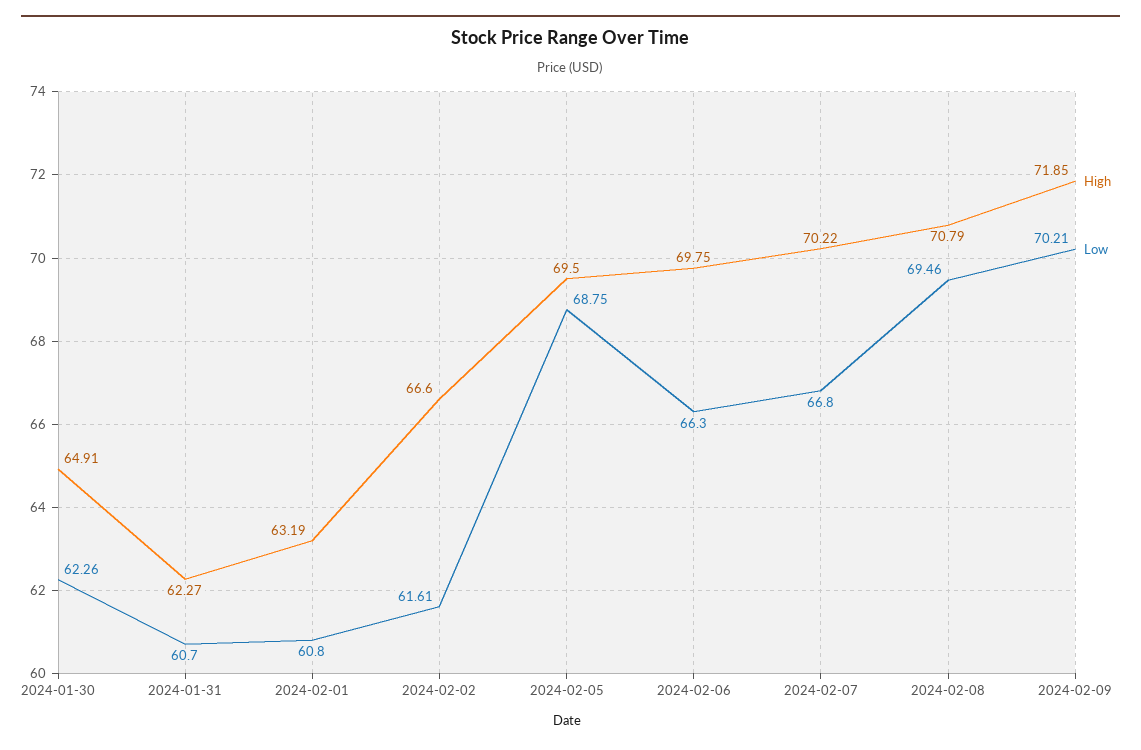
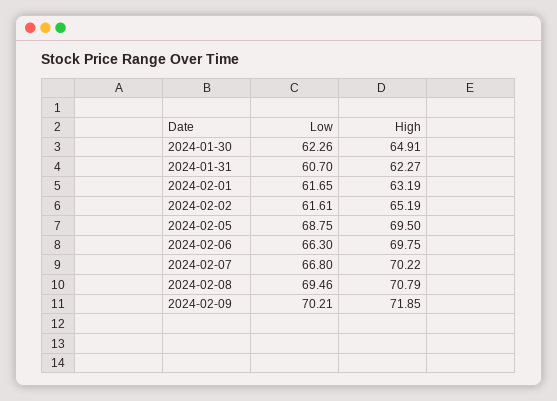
Low, 2024-02-01: 60.8 -> 61.65
High, 2024-02-02: 66.6 -> 65.19

